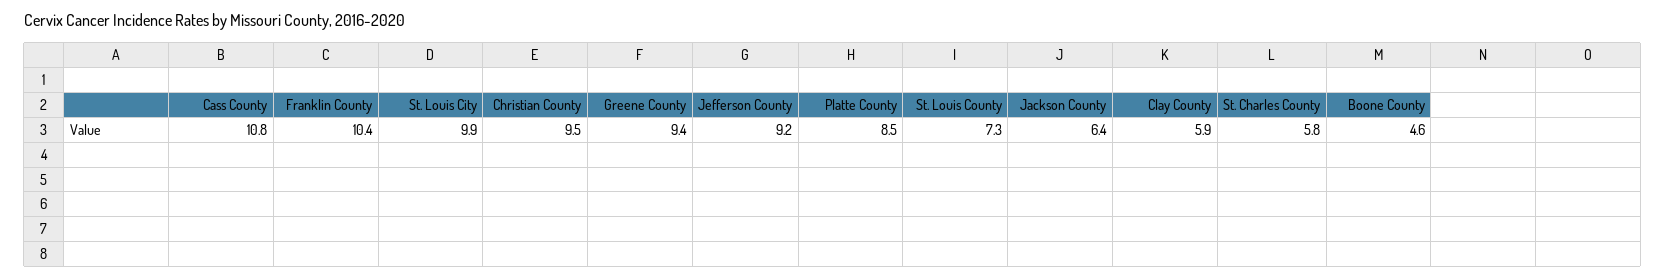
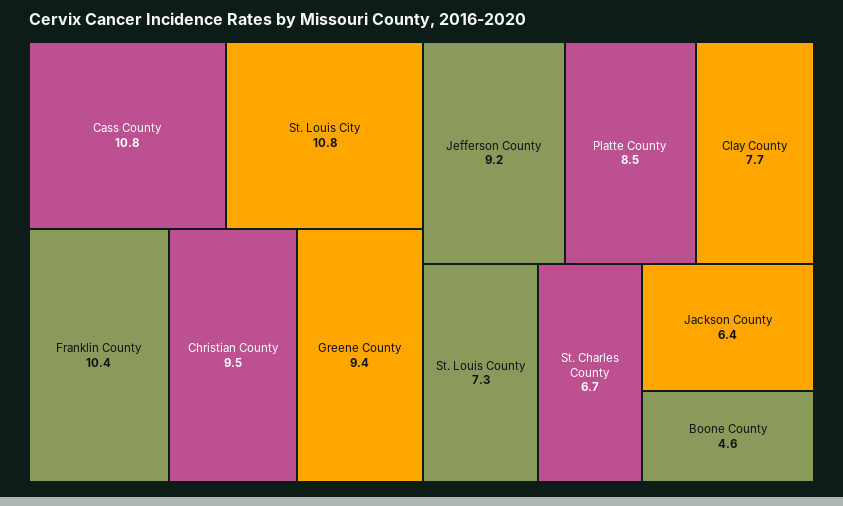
St. Louis City: 9.9 -> 10.8
Clay County: 5.9 -> 7.7
St. Charles County: 5.8 -> 6.7

